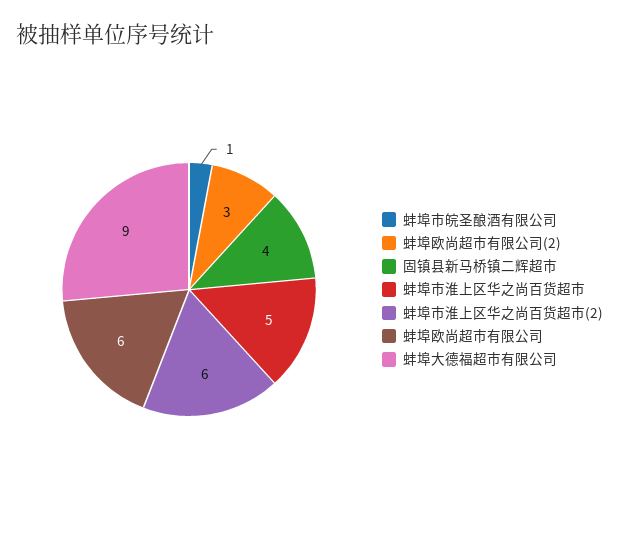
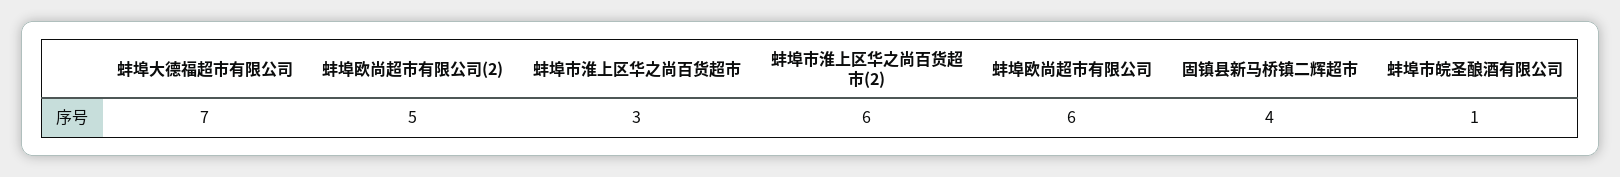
蚌埠欧尚超市有限公司(2): 3 -> 5
蚌埠市淮上区华之尚百货超市: 5 -> 3
蚌埠大德福超市有限公司: 9 -> 7

